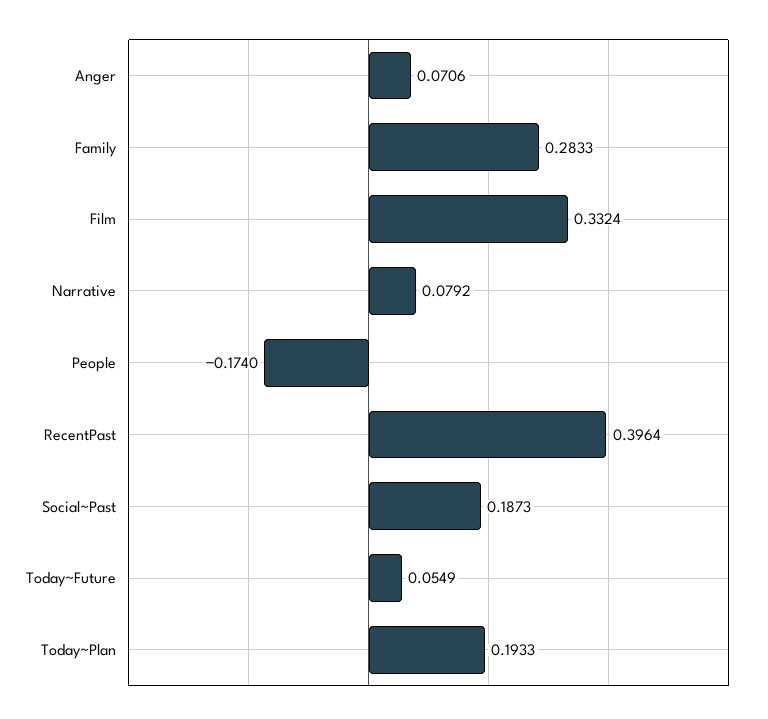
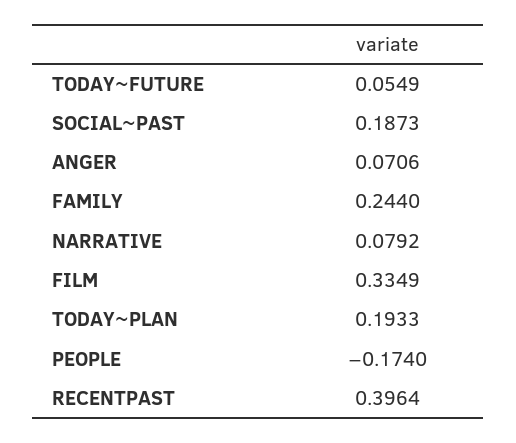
Family: 0.2833 -> 0.244
Film: 0.3324 -> 0.3349

